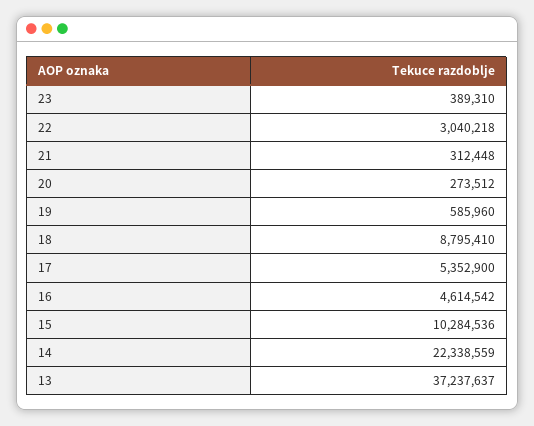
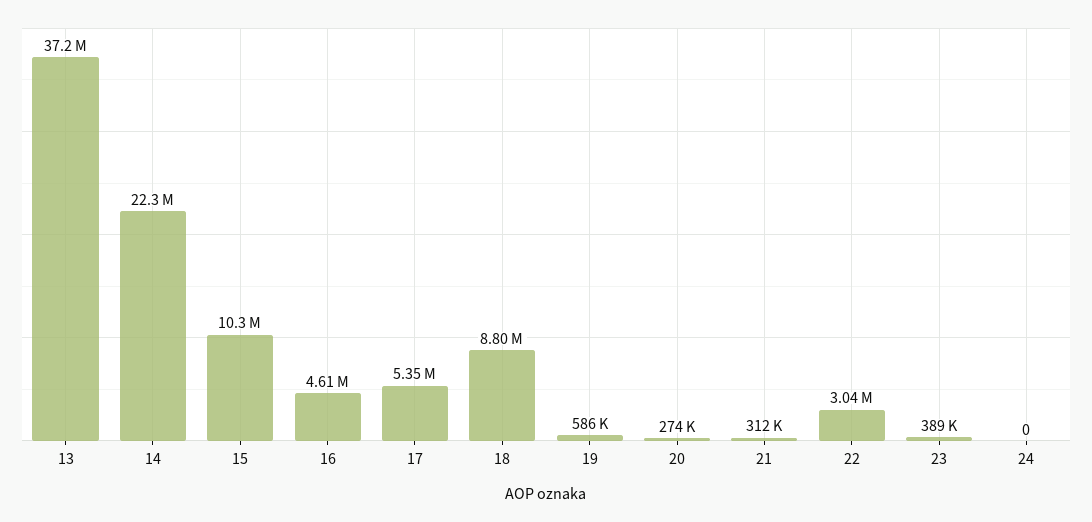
24: none -> 0

